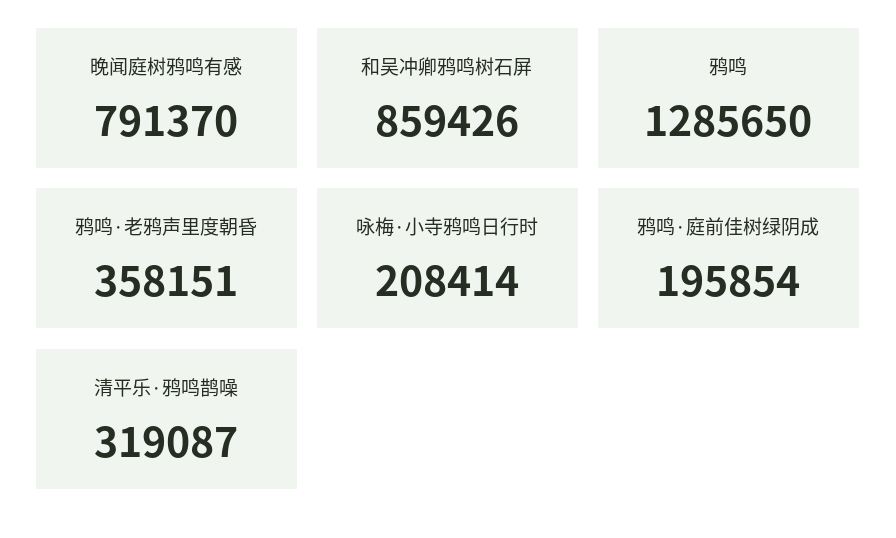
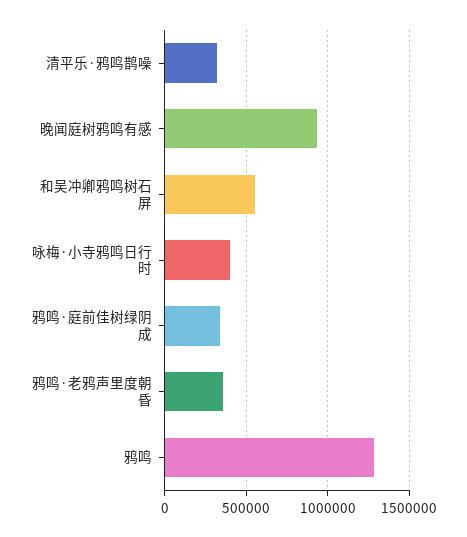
晚闻庭树鸦鸣有感: 791370 -> 950000
和吴冲卿鸦鸣树石屏: 859426 -> 550000
咏梅·小寺鸦鸣日行时: 208414 -> 400000
鸦鸣·庭前佳树绿阴成: 195854 -> 350000

